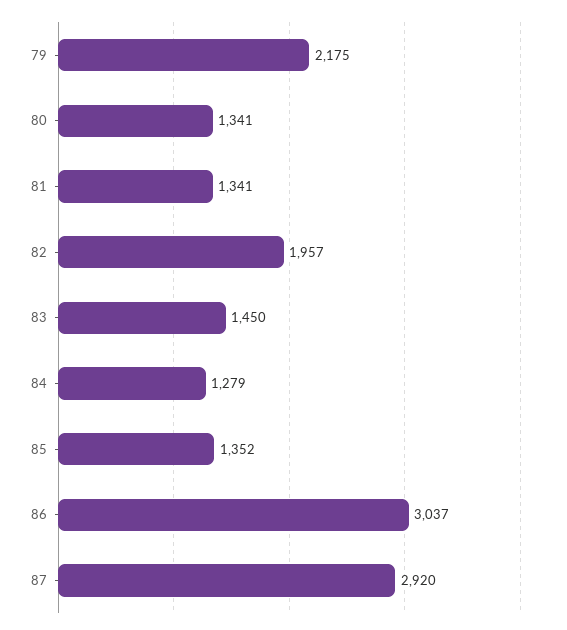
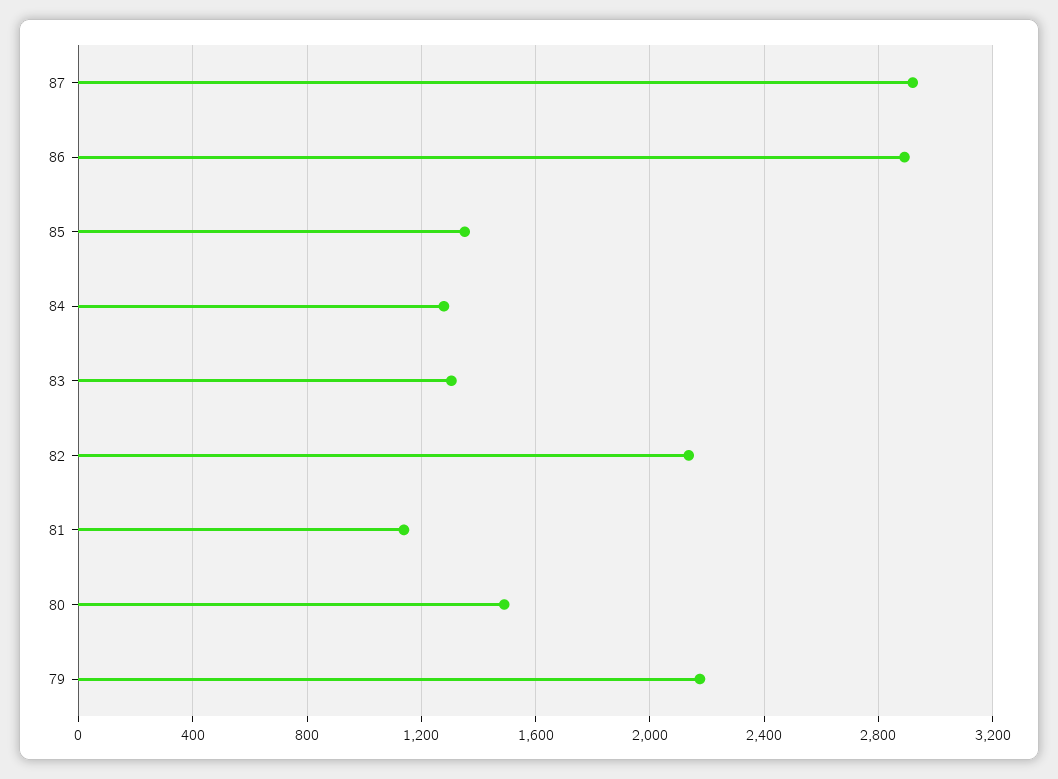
80: 1341 -> 1500
81: 1341 -> 1150
82: 1957 -> 2150
83: 1450 -> 1300
86: 3037 -> 2900

